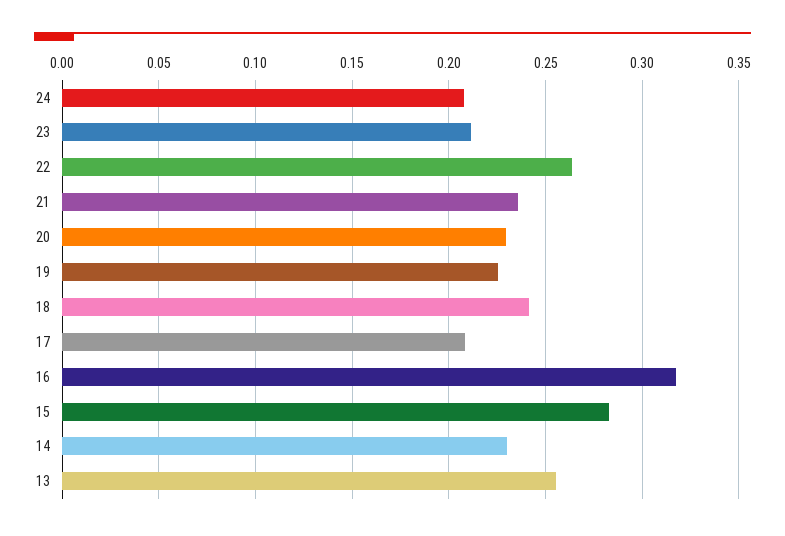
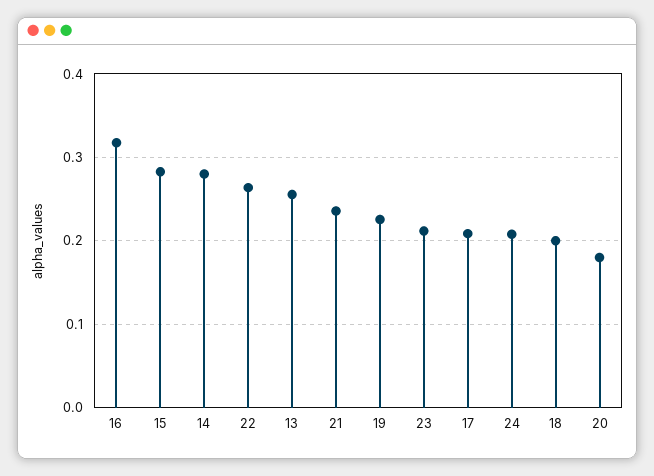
20: 0.23 -> 0.18
18: 0.24 -> 0.2
14: 0.23 -> 0.28

